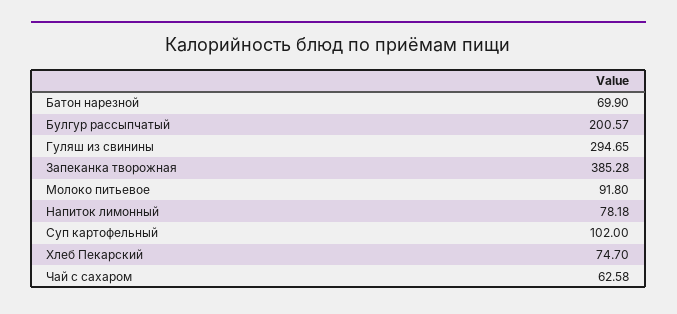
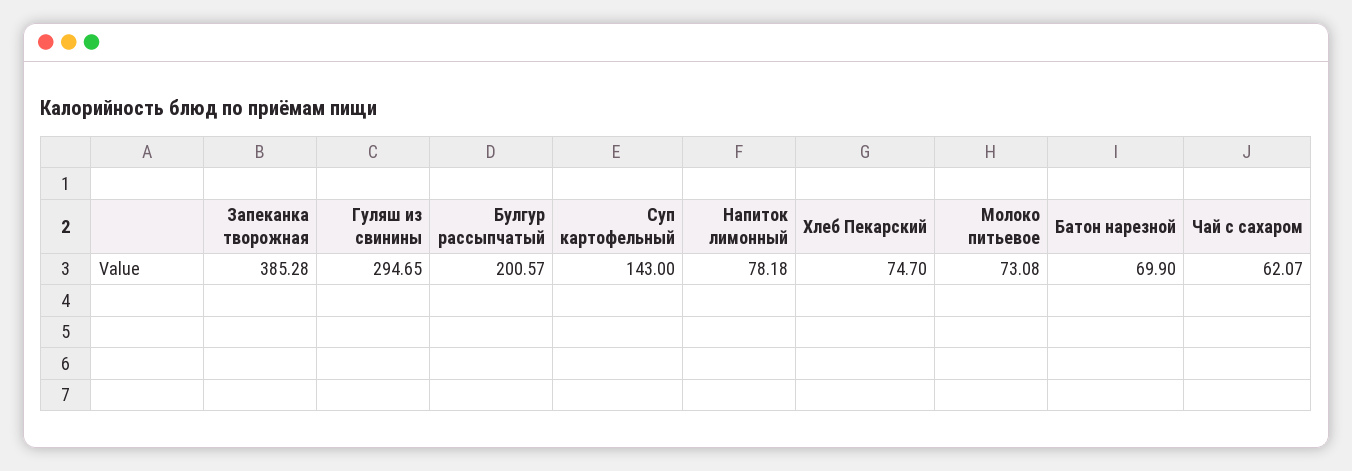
Молоко питьевое: 91.8 -> 73.08
Суп картофельный: 102 -> 143
Чай с сахаром: 62.58 -> 62.07

